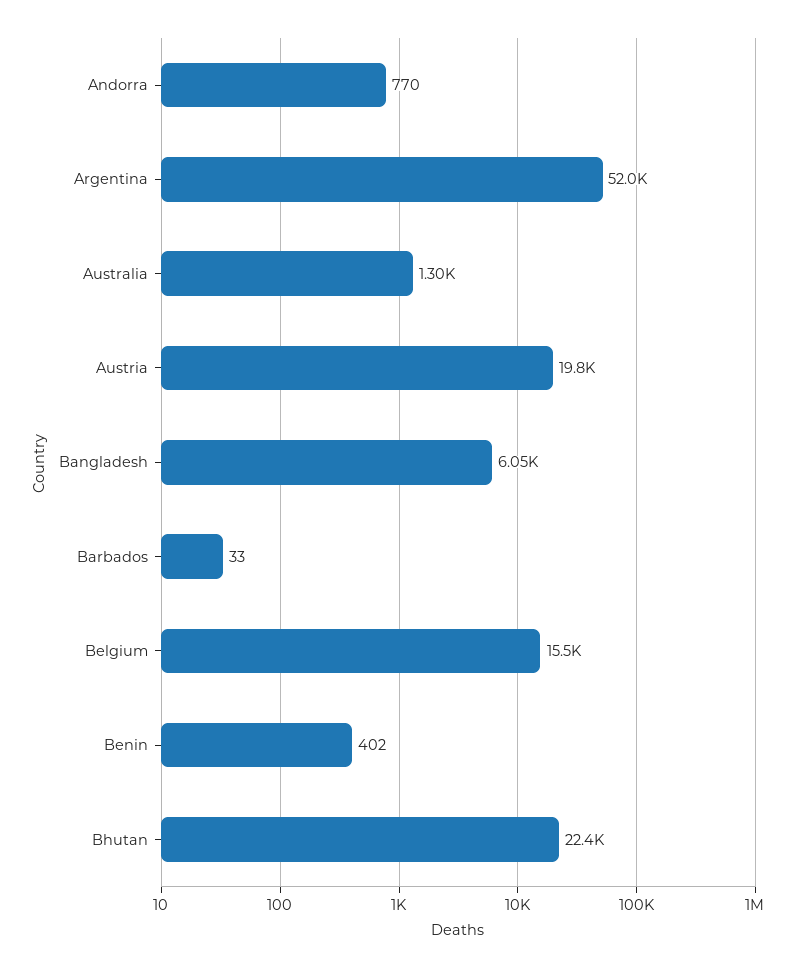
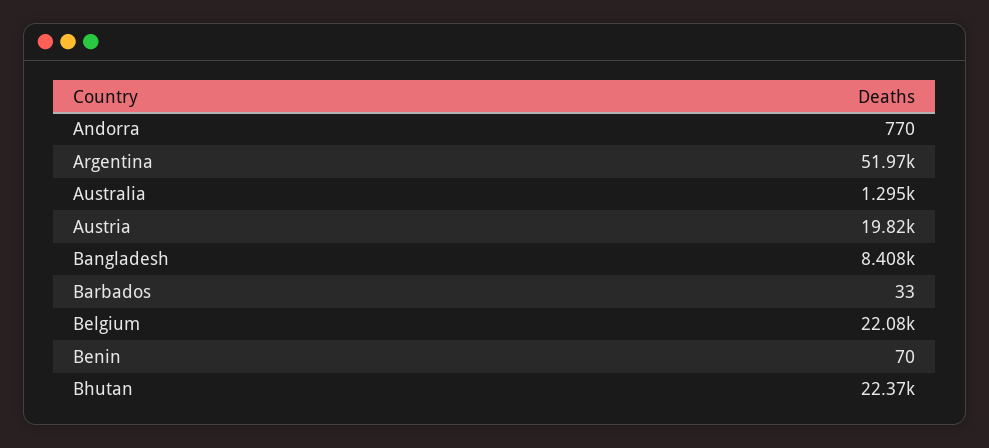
Bangladesh: 6050 -> 8408
Belgium: 15500 -> 22080
Benin: 402 -> 70

